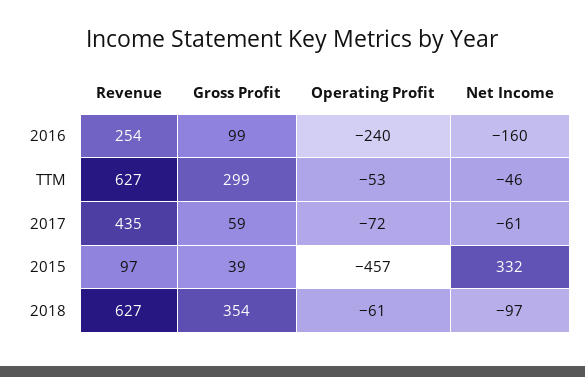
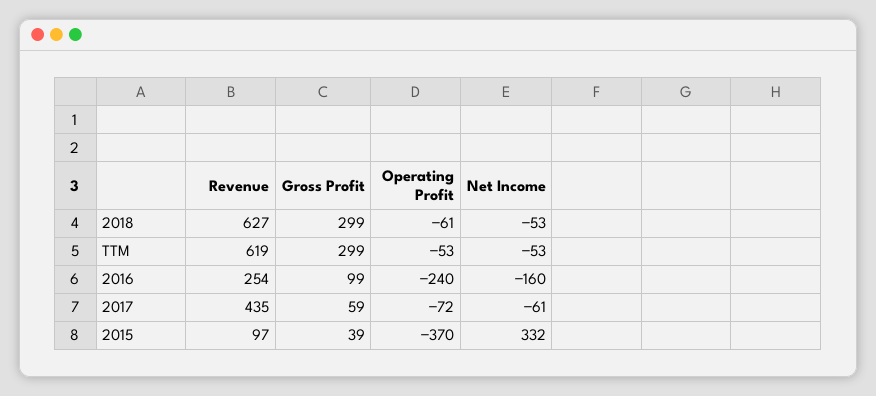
Revenue, TTM: 627 -> 619
Net Income, TTM: -46 -> -53
Operating Profit, 2015: -457 -> -370
Gross Profit, 2018: 354 -> 299
Net Income, 2018: -97 -> -53

